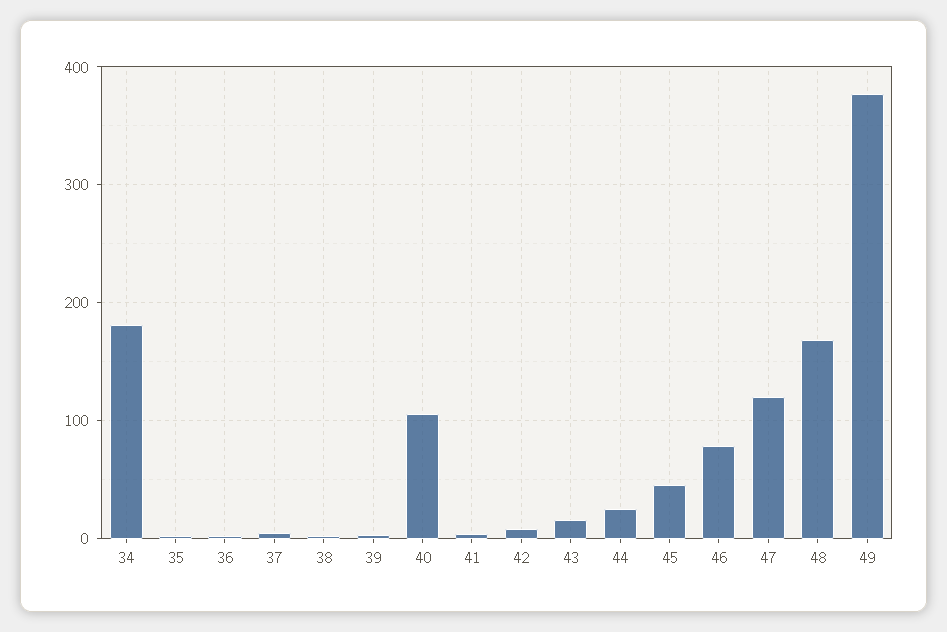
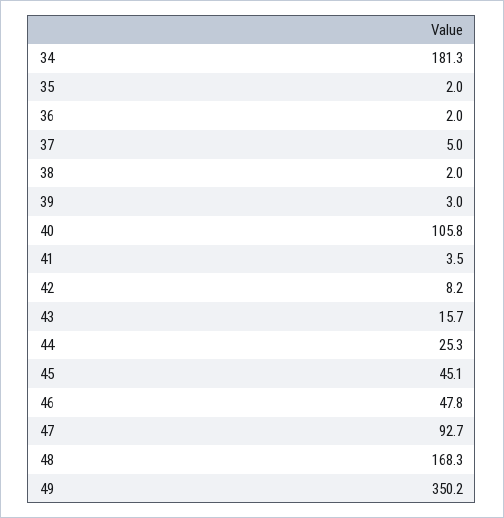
46: 80 -> 47.8
47: 120 -> 92.7
49: 380 -> 350.2

